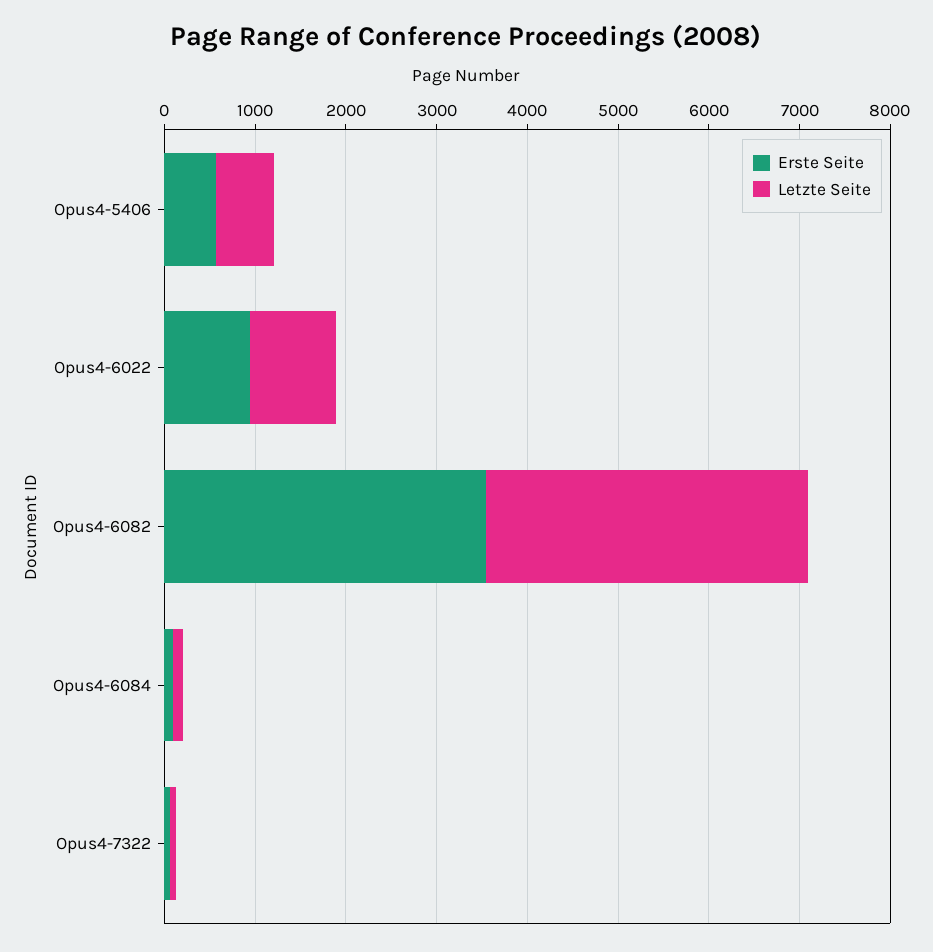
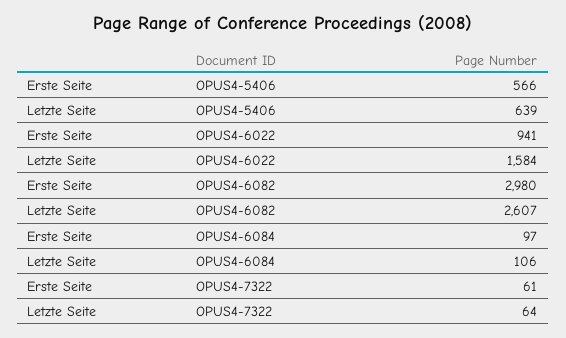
Letzte Seite, Opus4-6022: 1000 -> 1584
Erste Seite, Opus4-6082: 3600 -> 2980
Letzte Seite, Opus4-6082: 3600 -> 2607

